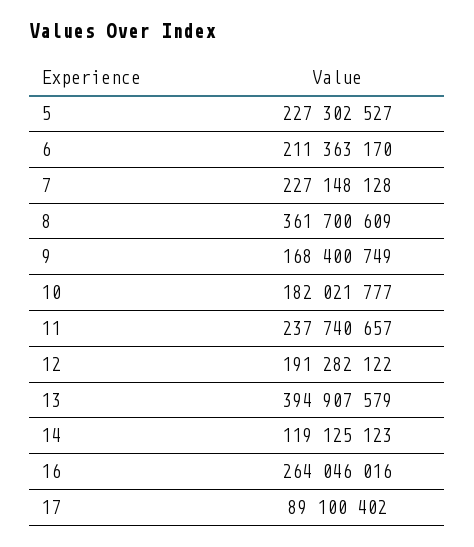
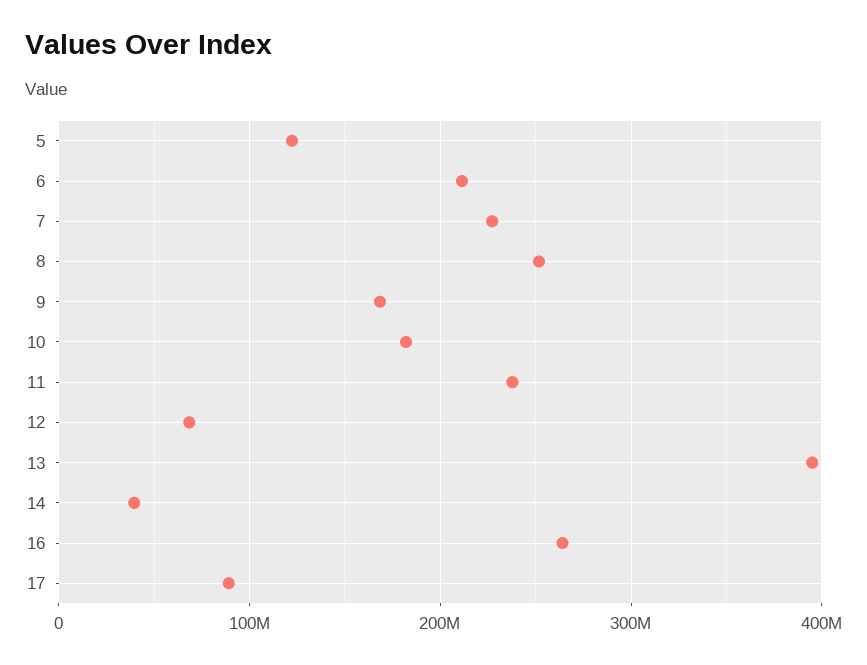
5: 227302527 -> 120000000
8: 361700609 -> 250000000
12: 191282122 -> 70000000
14: 119125123 -> 40000000

